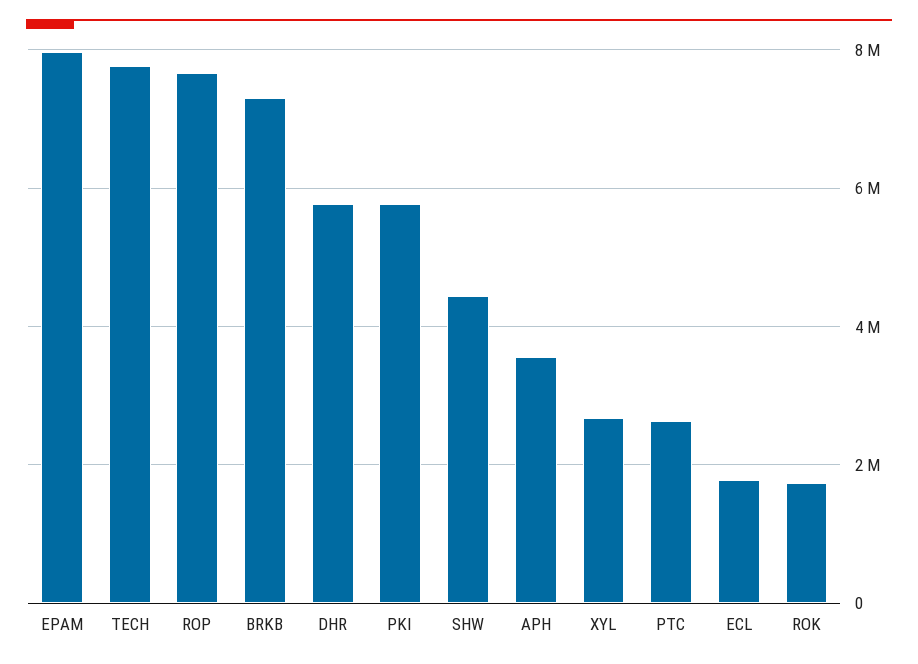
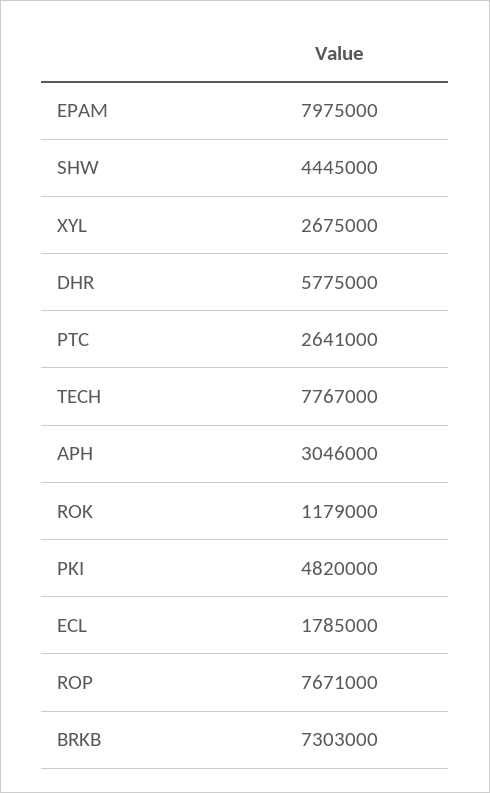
PKI: 5800000 -> 4820000
APH: 3600000 -> 3046000
ROK: 1800000 -> 1179000

